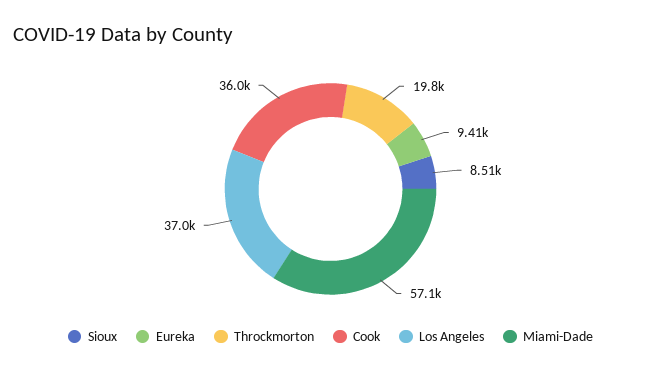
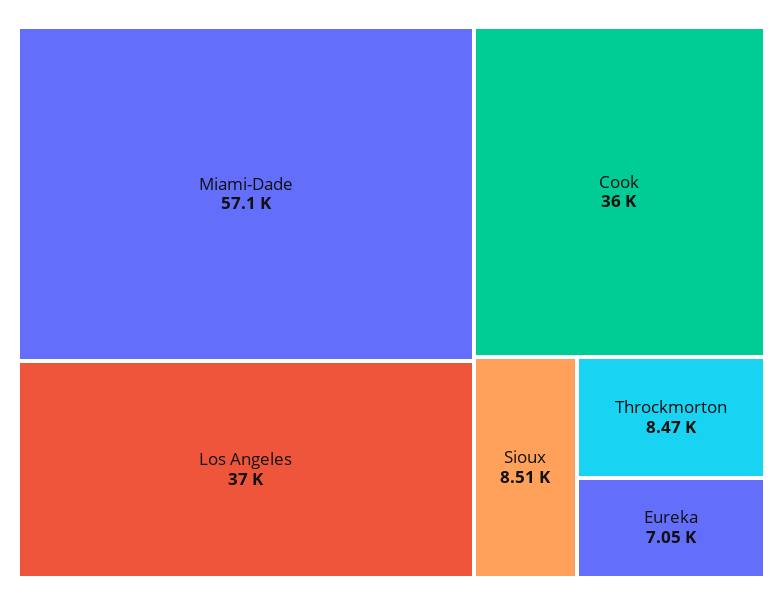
Eureka: 9410 -> 7050
Throckmorton: 19800 -> 8470

